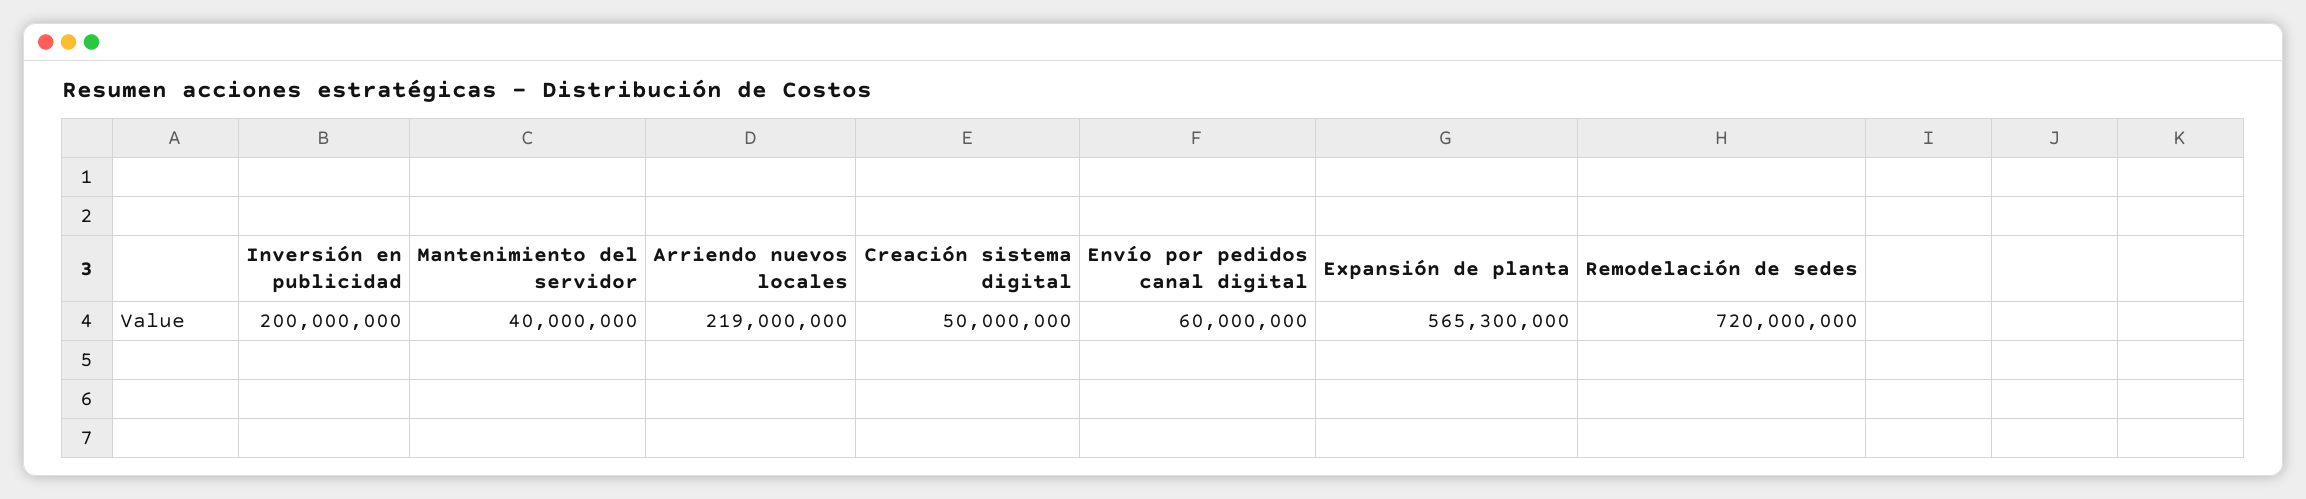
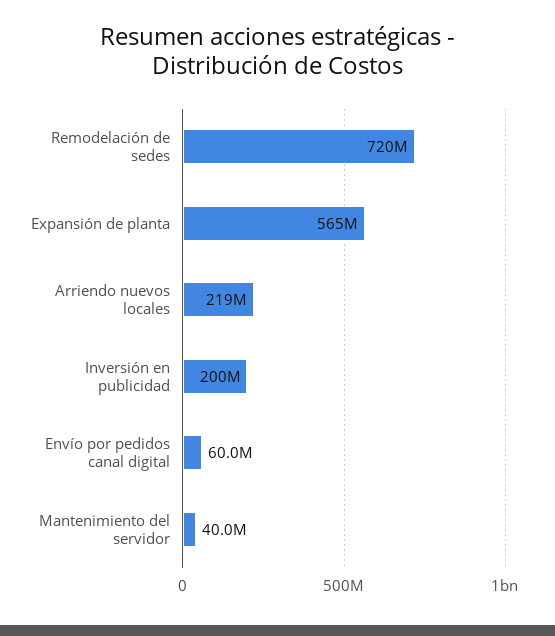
Creación sistema digital: 50000000 -> none

